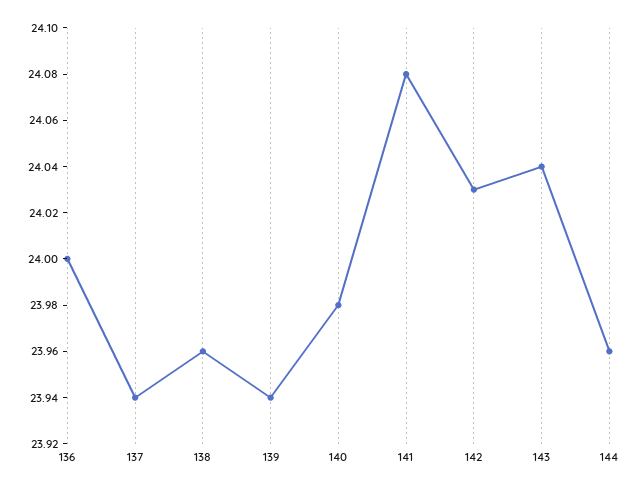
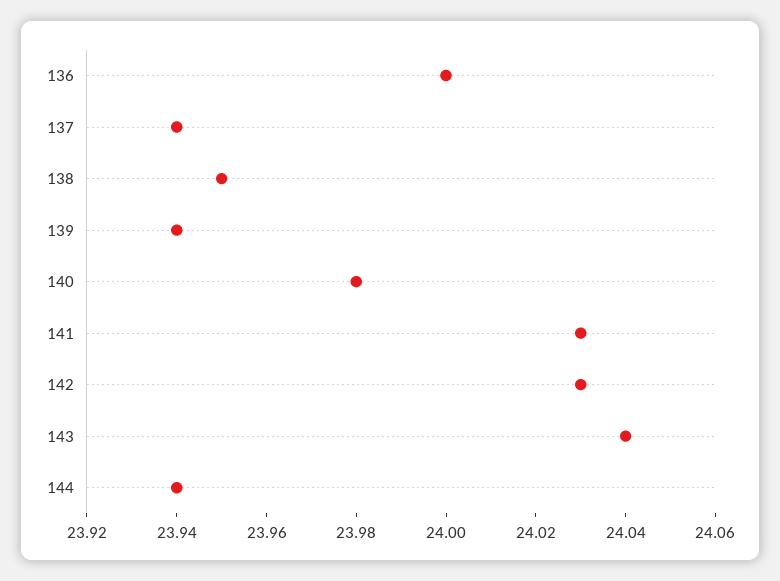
138: 23.96 -> 23.95
141: 24.08 -> 24.03
144: 23.96 -> 23.94

